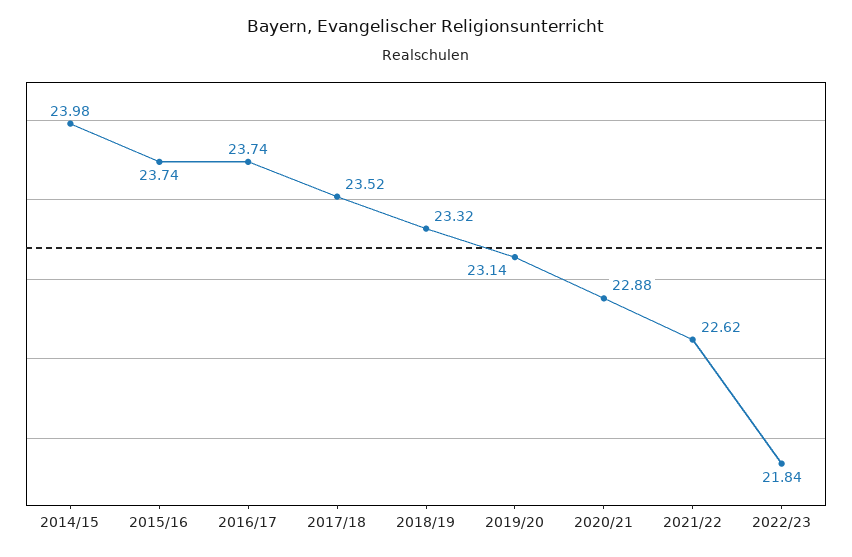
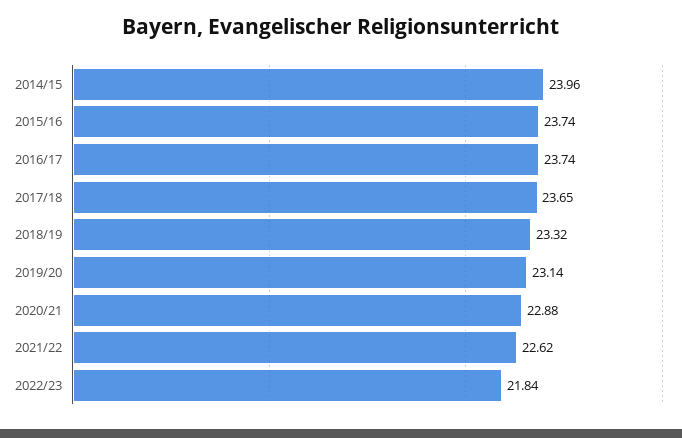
2014/15: 23.98 -> 23.96
2017/18: 23.52 -> 23.65

